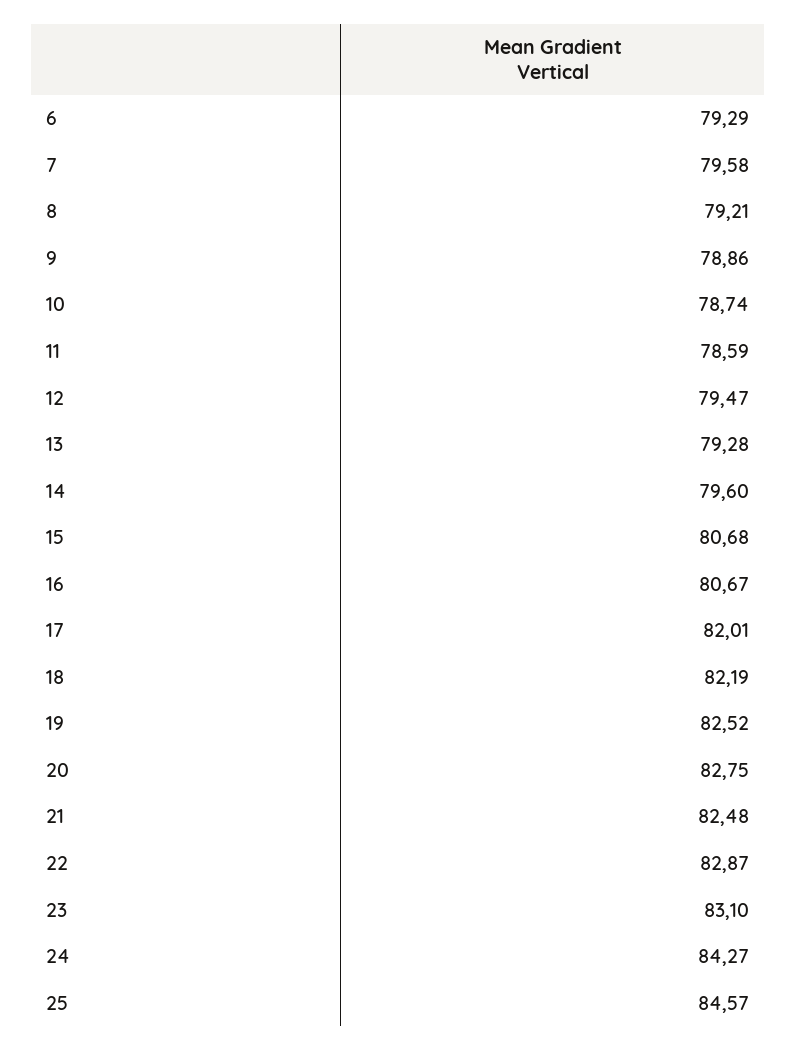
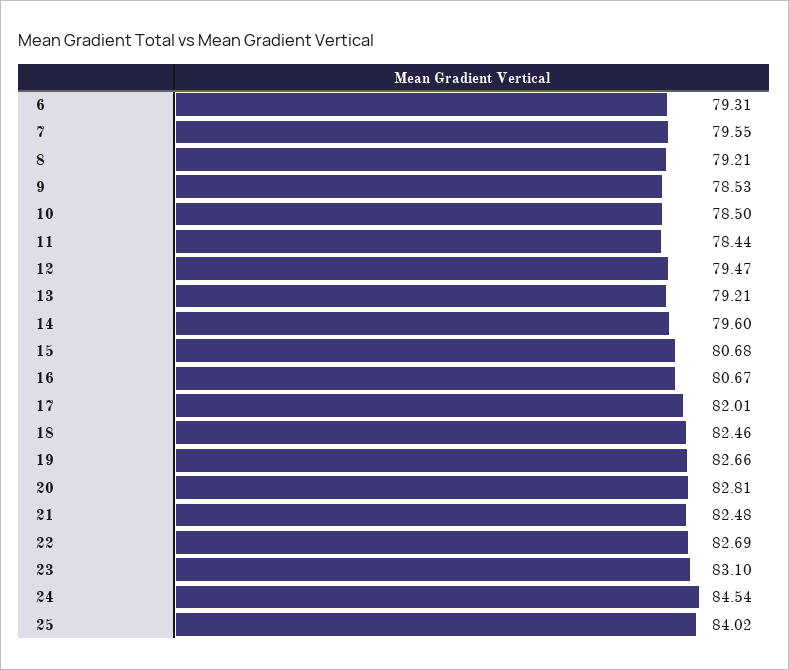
6: 79.29 -> 79.31
7: 79.58 -> 79.55
9: 78.86 -> 78.53
10: 78.74 -> 78.5
11: 78.59 -> 78.44
13: 79.28 -> 79.21
18: 82.19 -> 82.46
19: 82.52 -> 82.66
20: 82.75 -> 82.81
22: 82.87 -> 82.69
24: 84.27 -> 84.54
25: 84.57 -> 84.02

